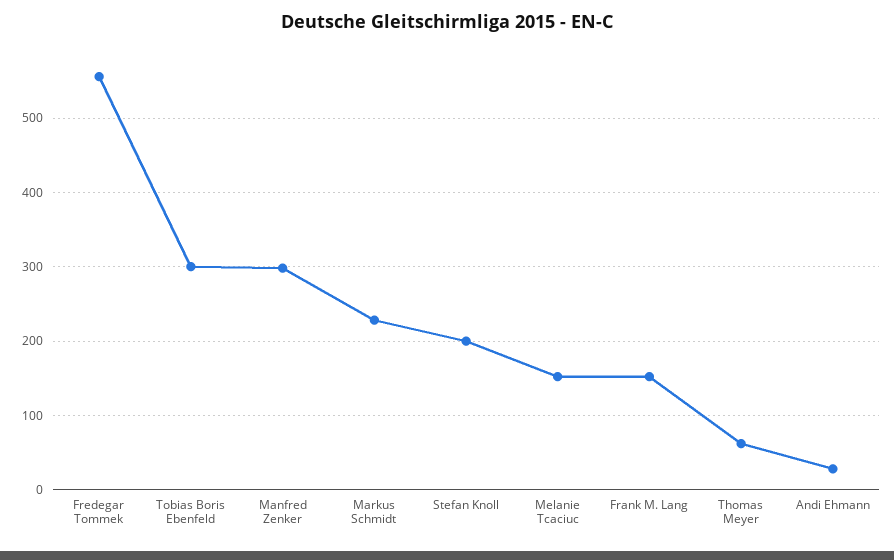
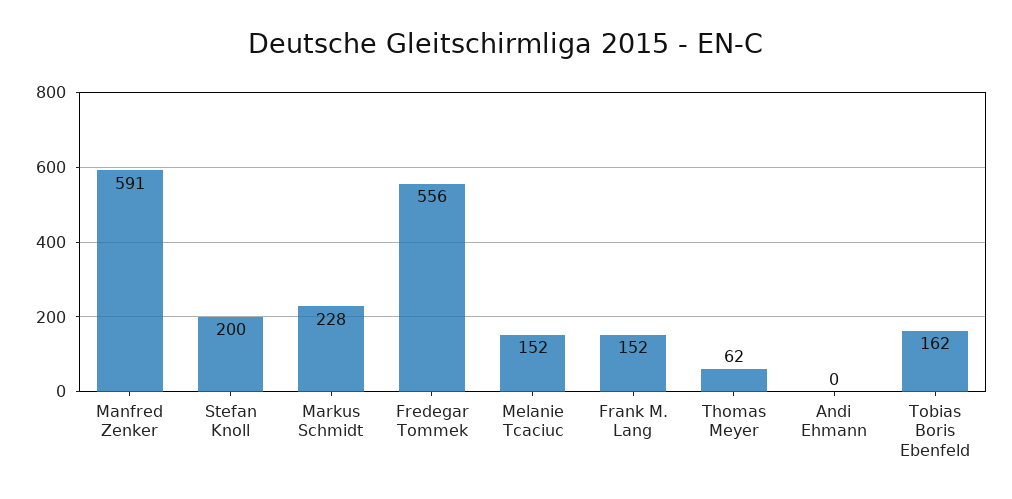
Tobias Boris Ebenfeld: 300 -> 162
Manfred Zenker: 300 -> 591
Andi Ehmann: 30 -> 0

